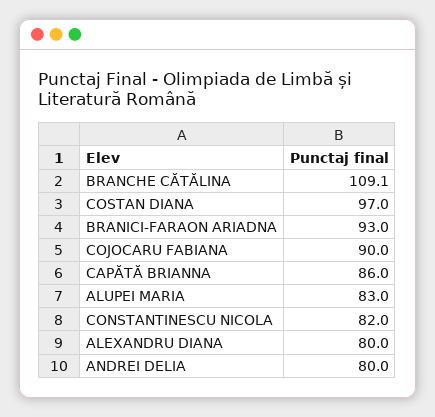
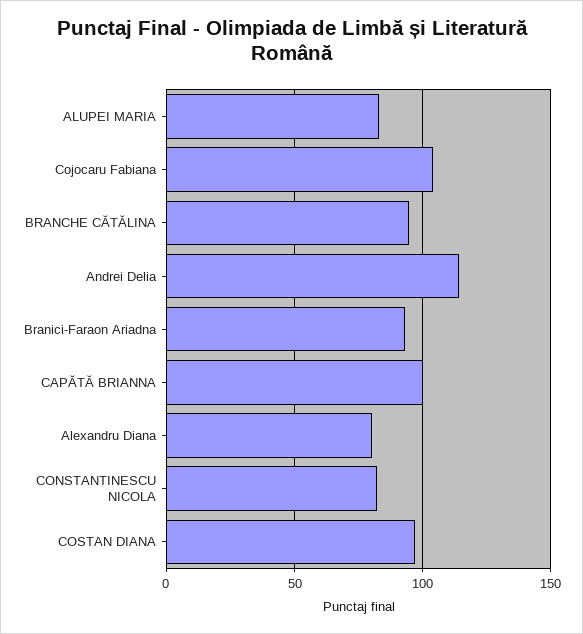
BRANCHE CĂTĂLINA: 109.1 -> 95
COJOCARU FABIANA: 90 -> 105
CAPĂTĂ BRIANNA: 86 -> 100
ANDREI DELIA: 80 -> 115

